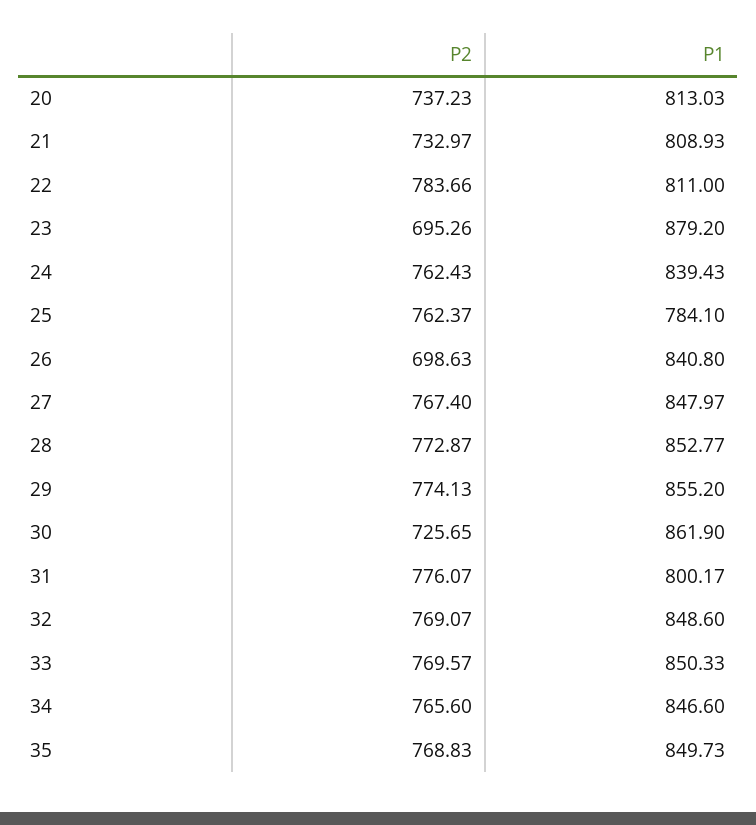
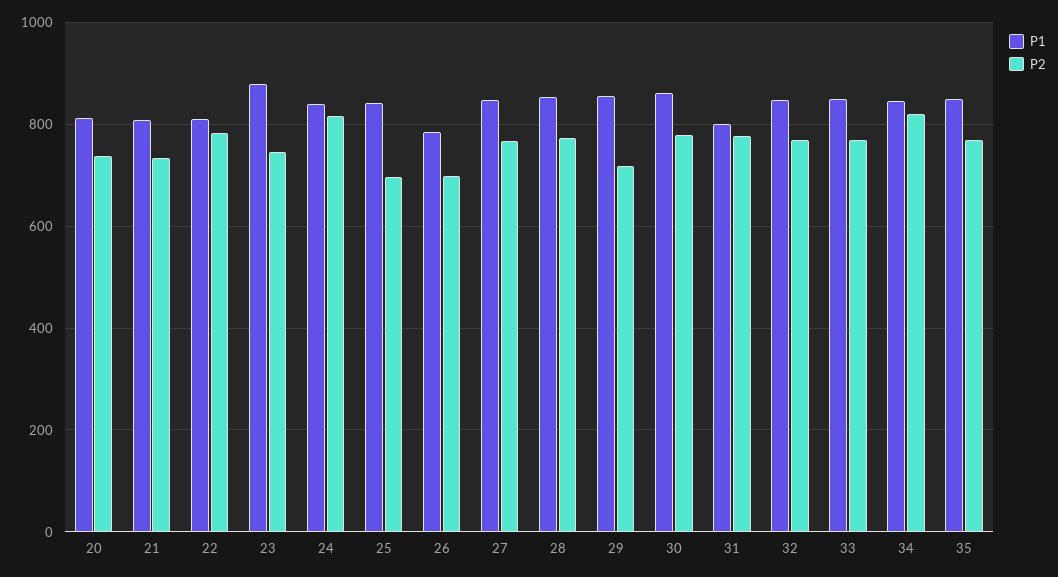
P2, 23: 695.26 -> 740
P2, 24: 762.43 -> 820
P2, 25: 762.37 -> 700
P1, 25: 784.1 -> 840
P1, 26: 840.8 -> 780
P2, 29: 774.13 -> 720
P2, 30: 725.65 -> 780
P2, 34: 765.6 -> 820

